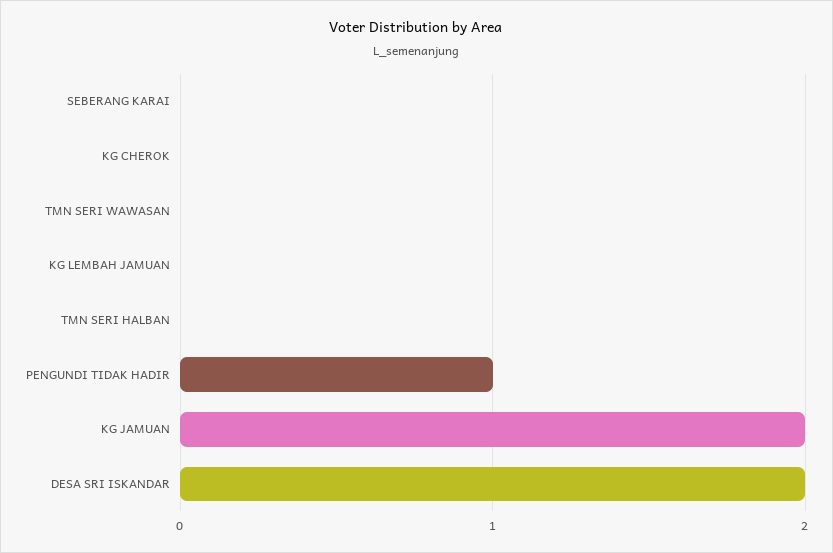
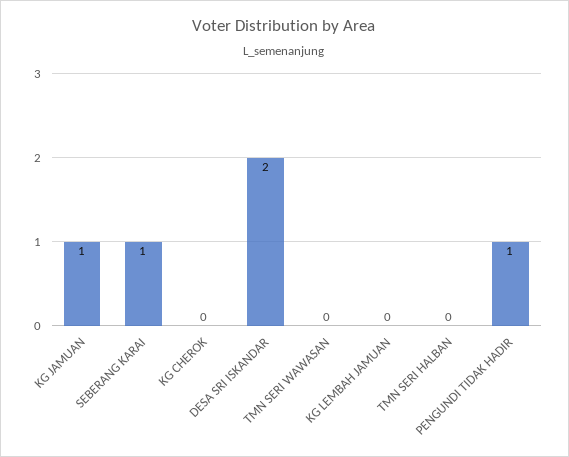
SEBERANG KARAI: 0 -> 1
KG JAMUAN: 2 -> 1

